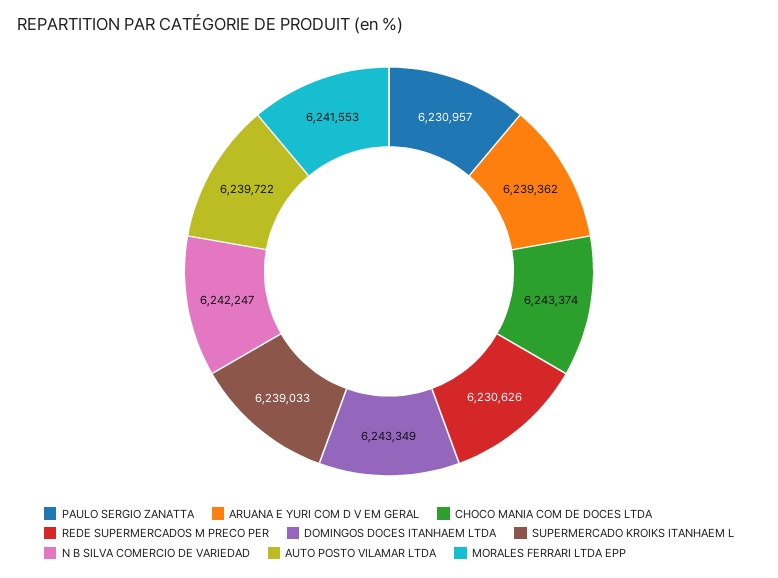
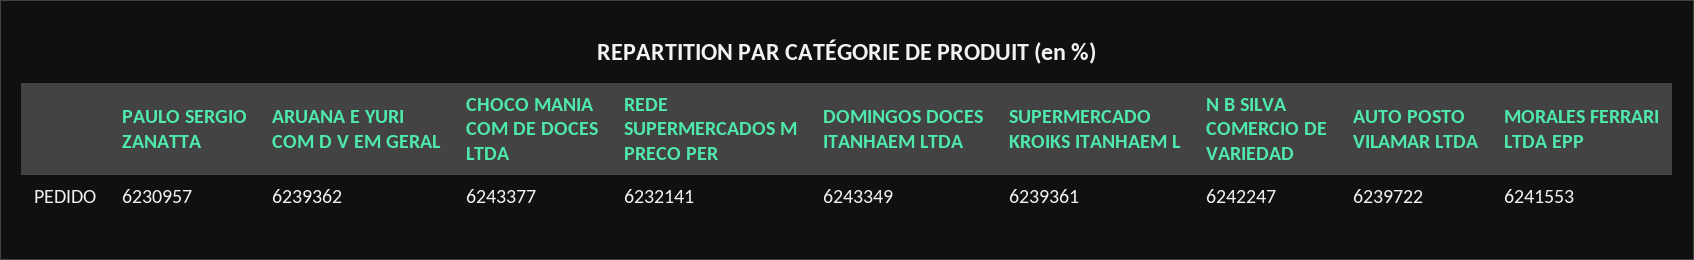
CHOCO MANIA COM DE DOCES LTDA: 6243374 -> 6243377
REDE SUPERMERCADOS M PRECO PER: 6230626 -> 6232141
SUPERMERCADO KROIKS ITANHAEM L: 6239033 -> 6239361

